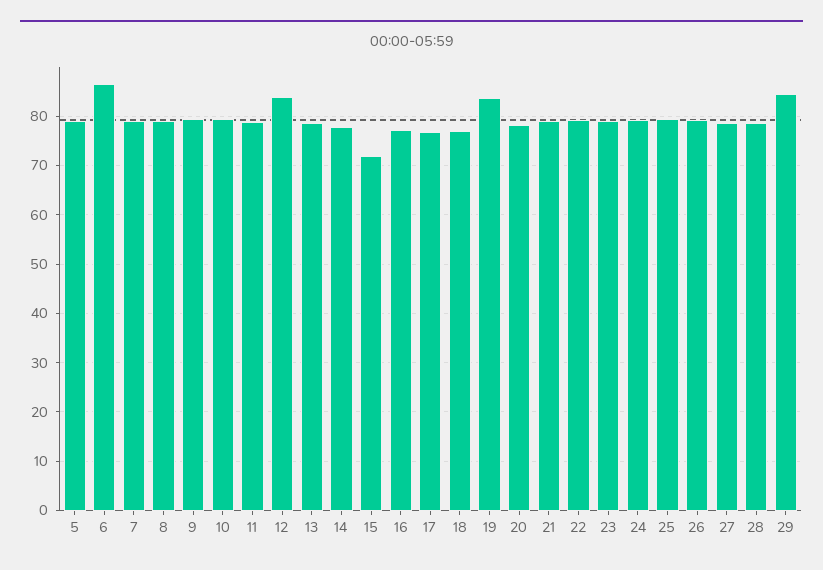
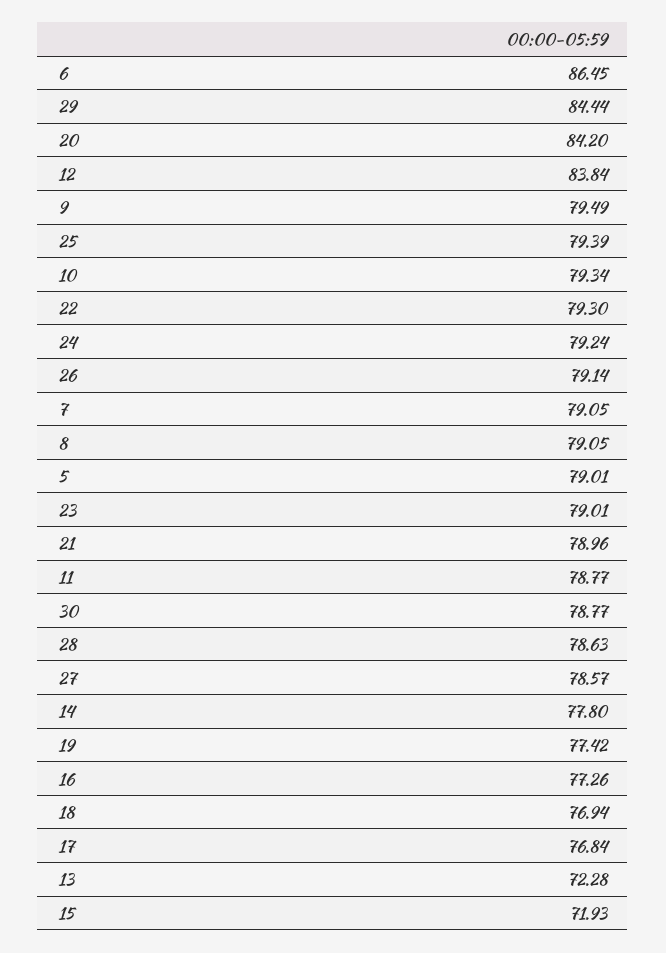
13: 78 -> 72.28
19: 84 -> 77.42
20: 78 -> 84.2
30: none -> 78.77

